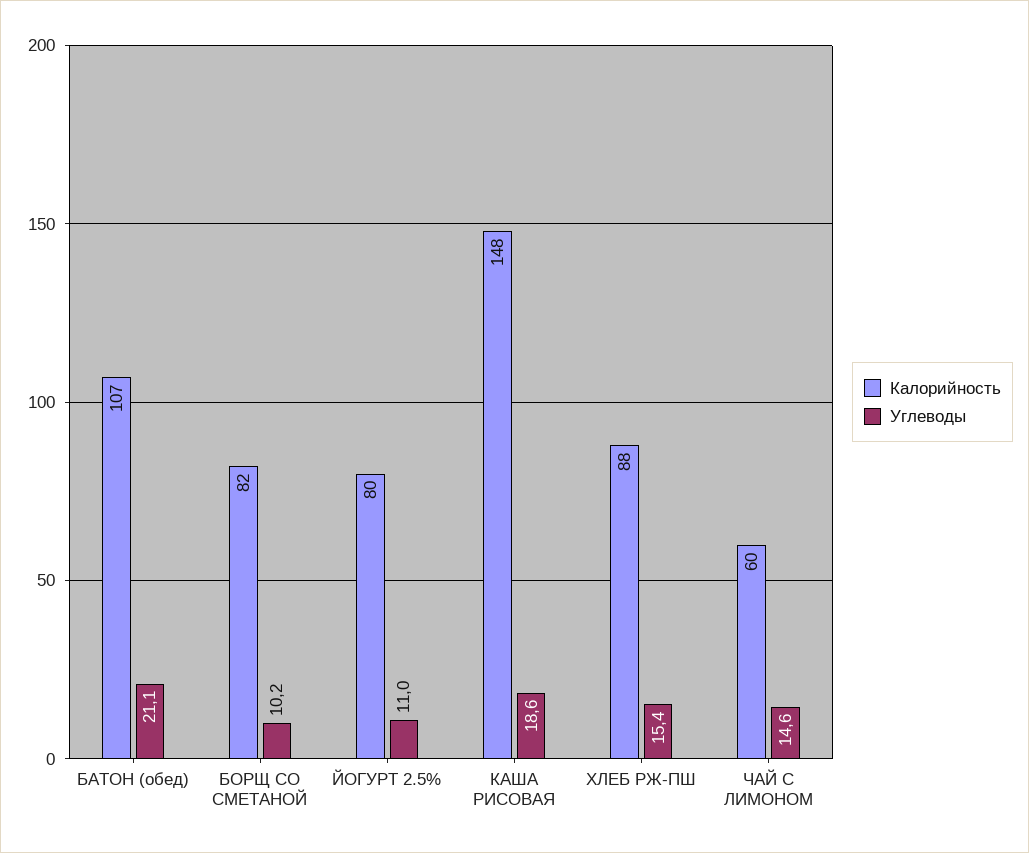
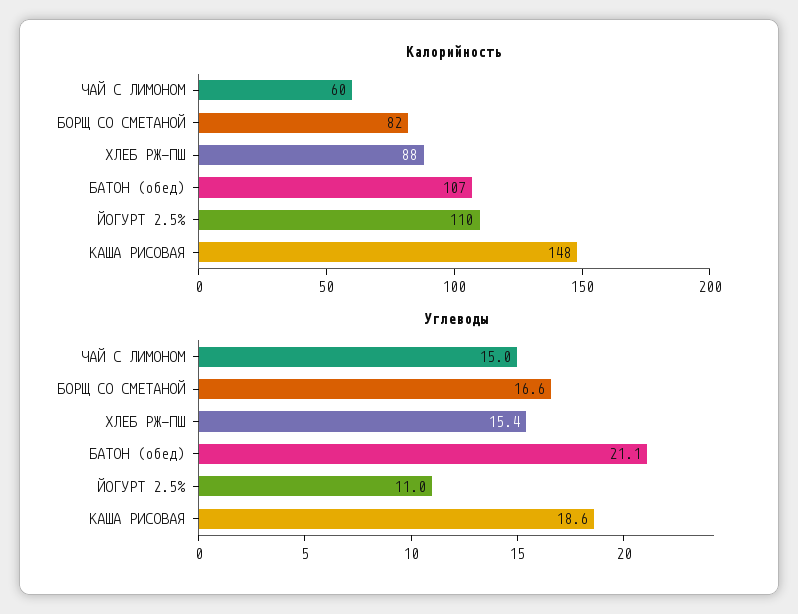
Углеводы, БОРЩ СО СМЕТАНОЙ: 10.2 -> 16.6
Калорийность, ЙОГУРТ 2.5%: 80 -> 110
Углеводы, ЧАЙ С ЛИМОНОМ: 14.6 -> 15

